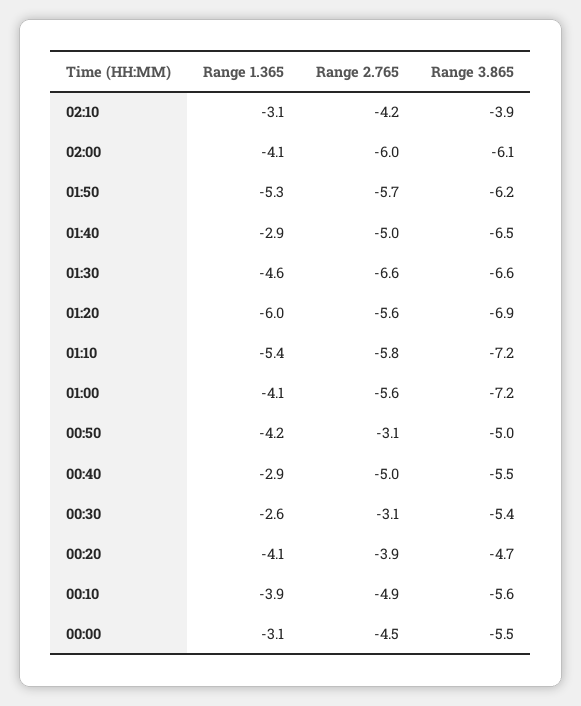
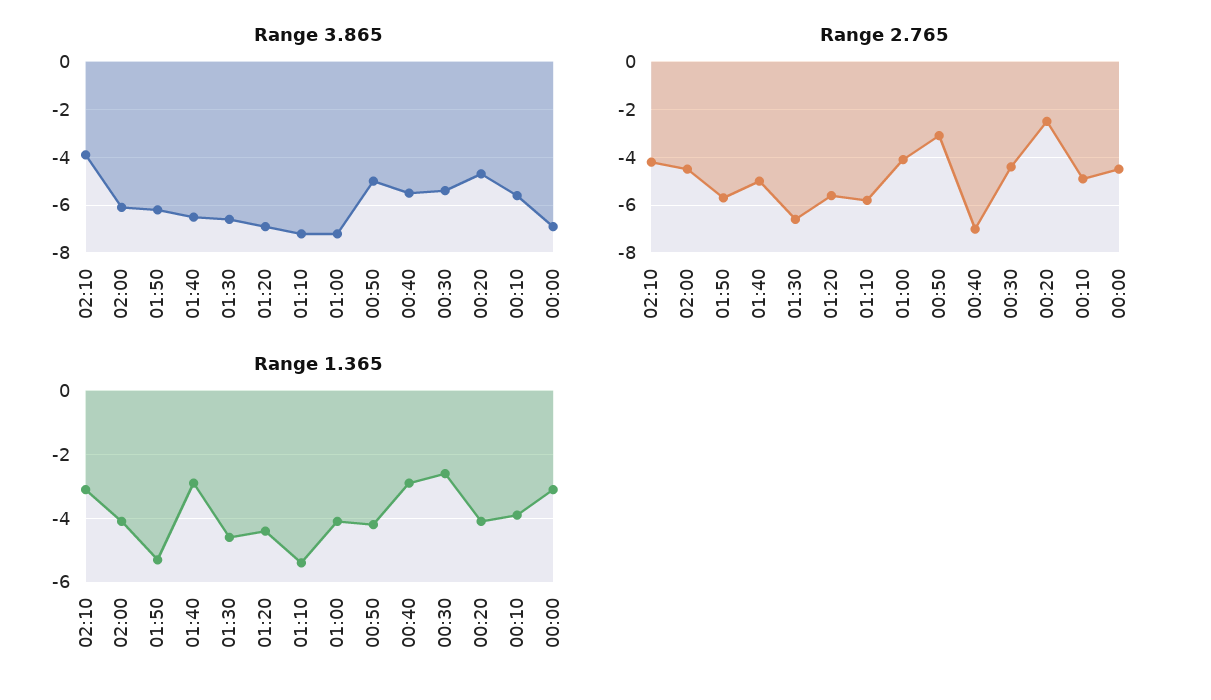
Range 2.765, 02:00: -6 -> -4.5
Range 1.365, 01:20: -6 -> -4.5
Range 2.765, 01:00: -5.6 -> -4
Range 2.765, 00:40: -5 -> -7
Range 2.765, 00:30: -3.1 -> -4.5
Range 2.765, 00:20: -3.9 -> -2.5
Range 3.865, 00:00: -5.5 -> -7

